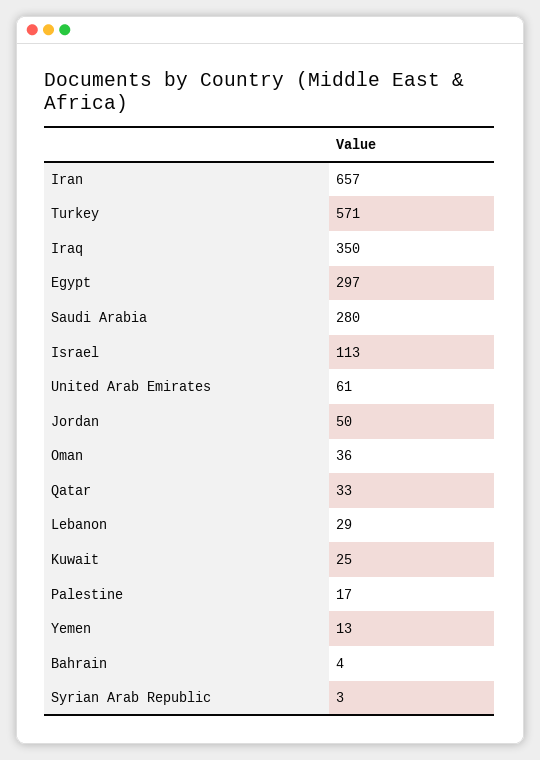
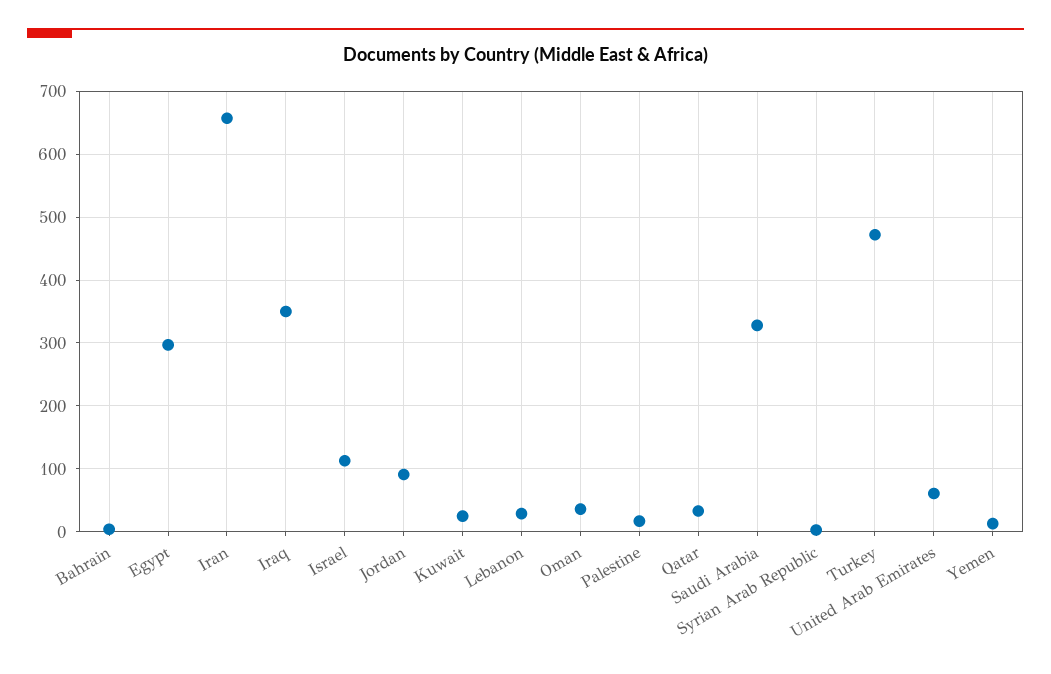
Turkey: 571 -> 470
Saudi Arabia: 280 -> 330
Jordan: 50 -> 90

